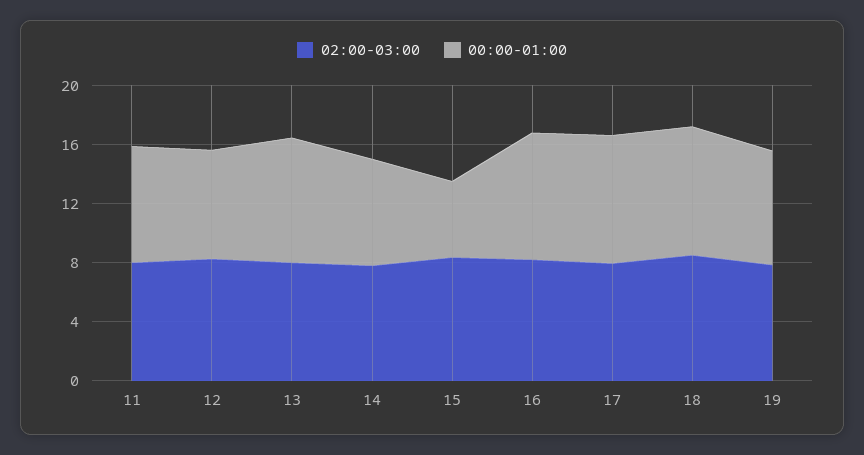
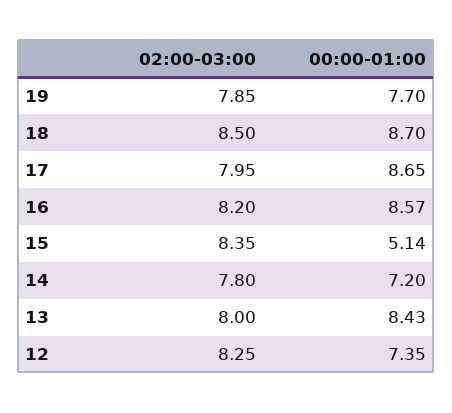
02:00-03:00, 11: 8 -> none
00:00-01:00, 11: 8 -> none

